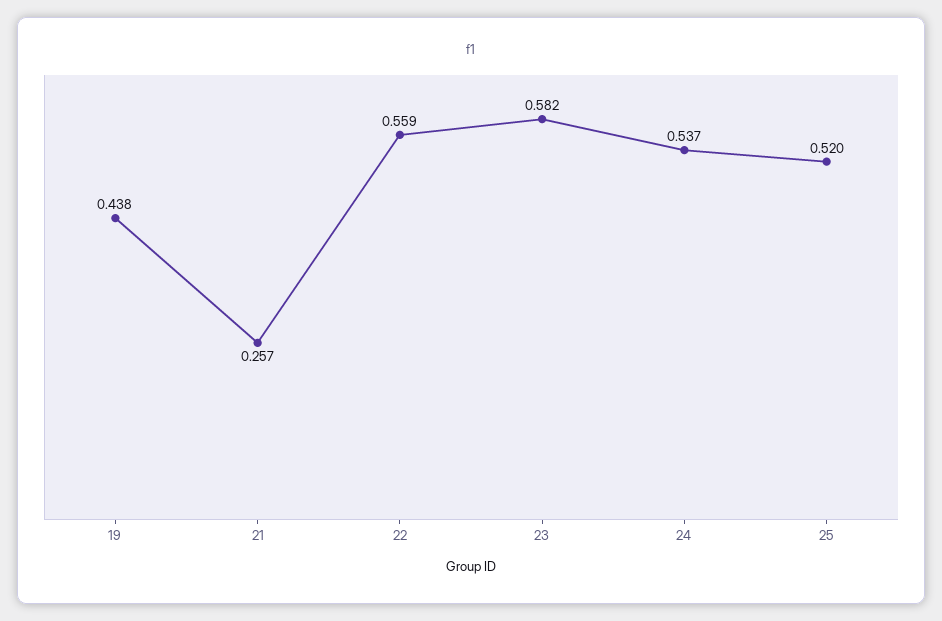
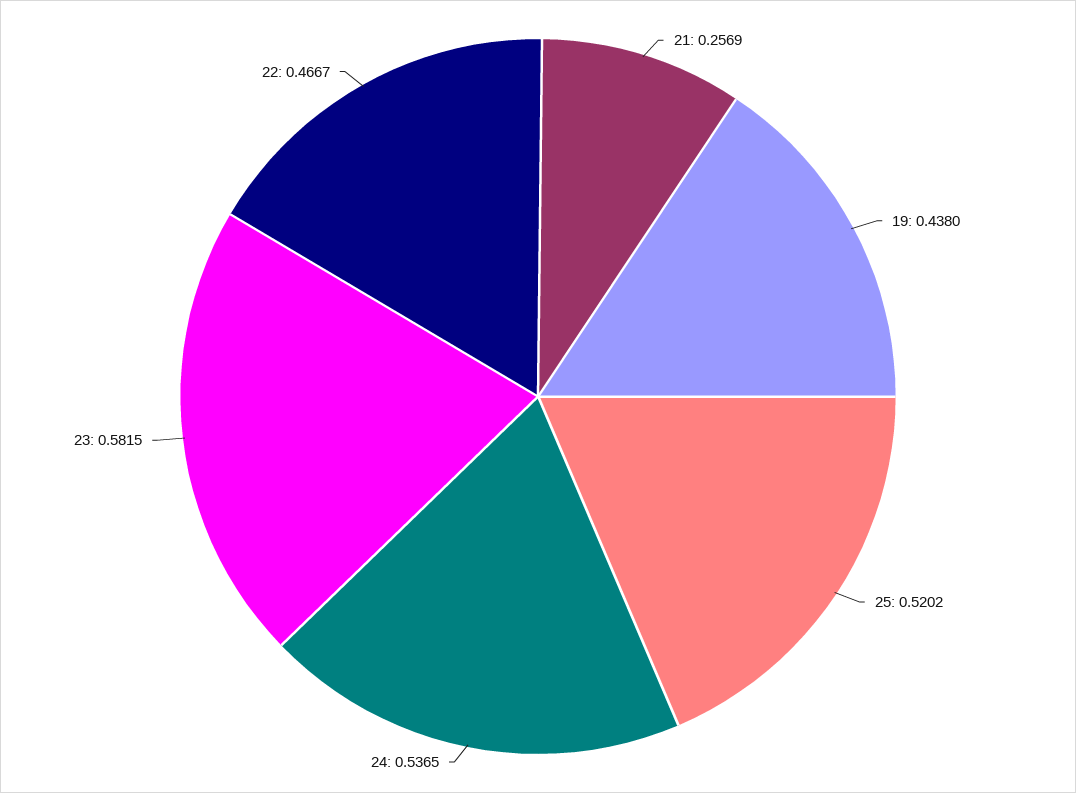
22: 0.559 -> 0.4667

